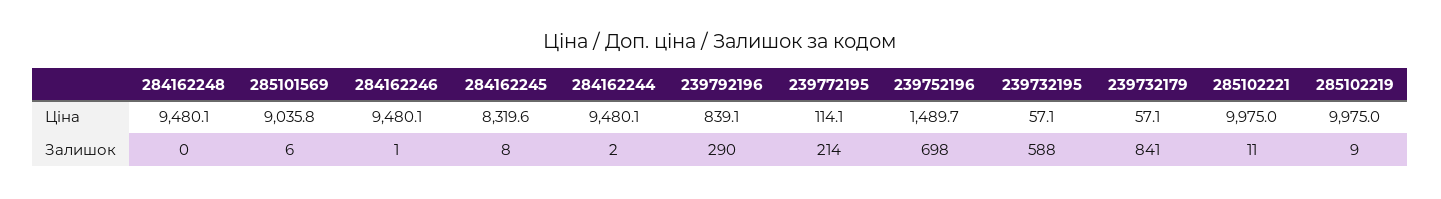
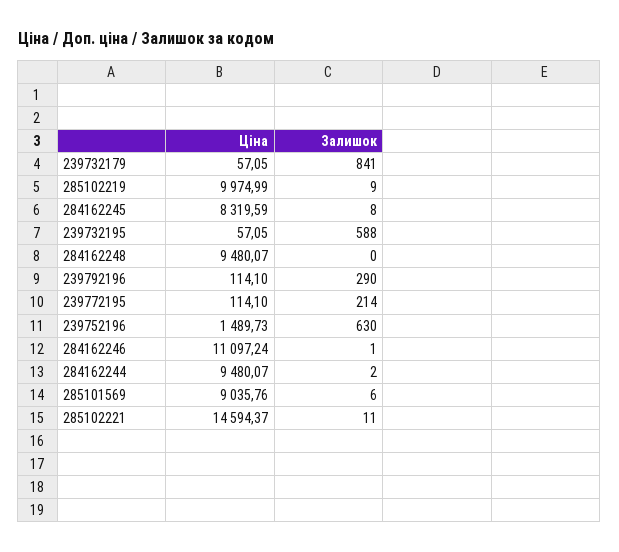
284162246, Ціна: 9480.1 -> 11097.24
239792196, Ціна: 839.1 -> 114.1
285102221, Ціна: 9975 -> 14594.37
239752196, Залишок: 698 -> 630

